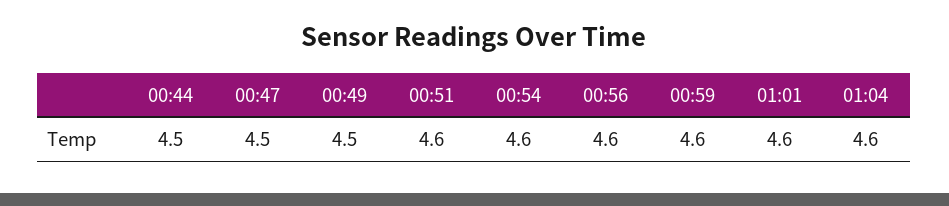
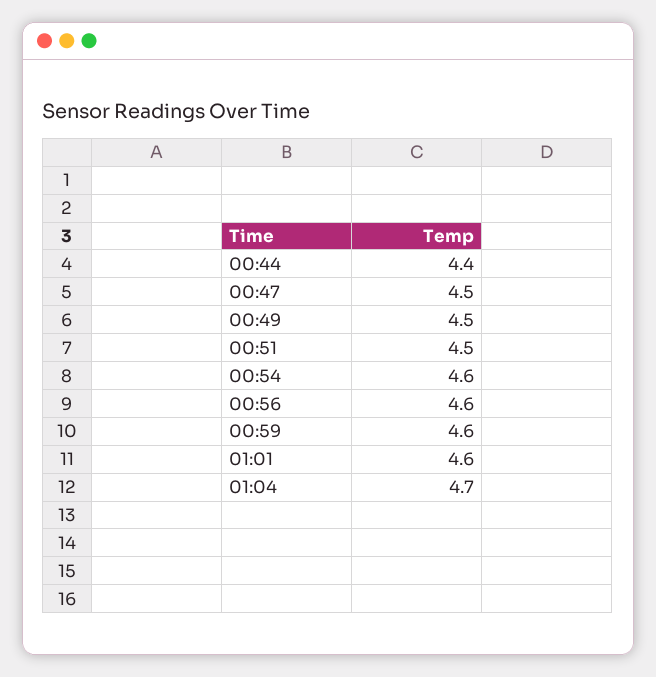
00:44: 4.5 -> 4.4
00:51: 4.6 -> 4.5
01:04: 4.6 -> 4.7

